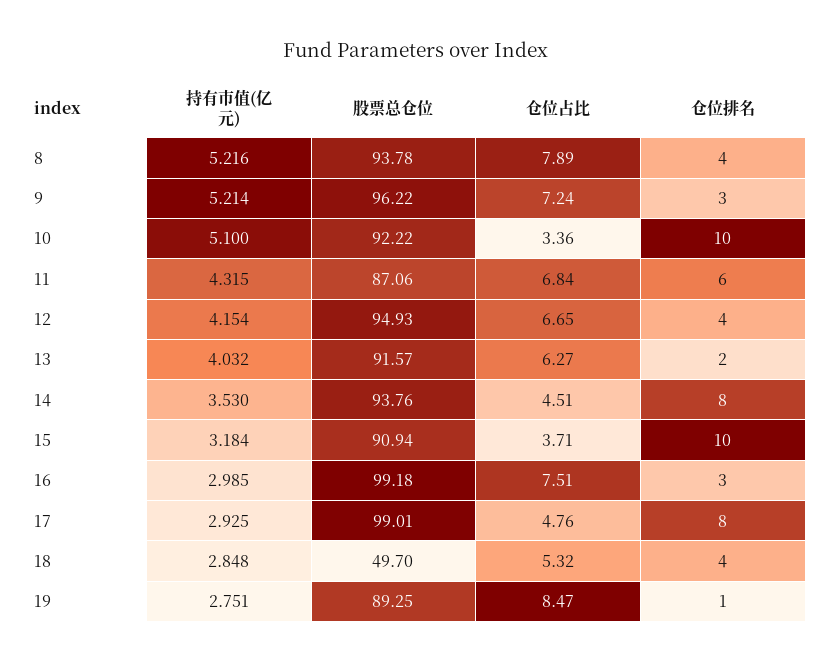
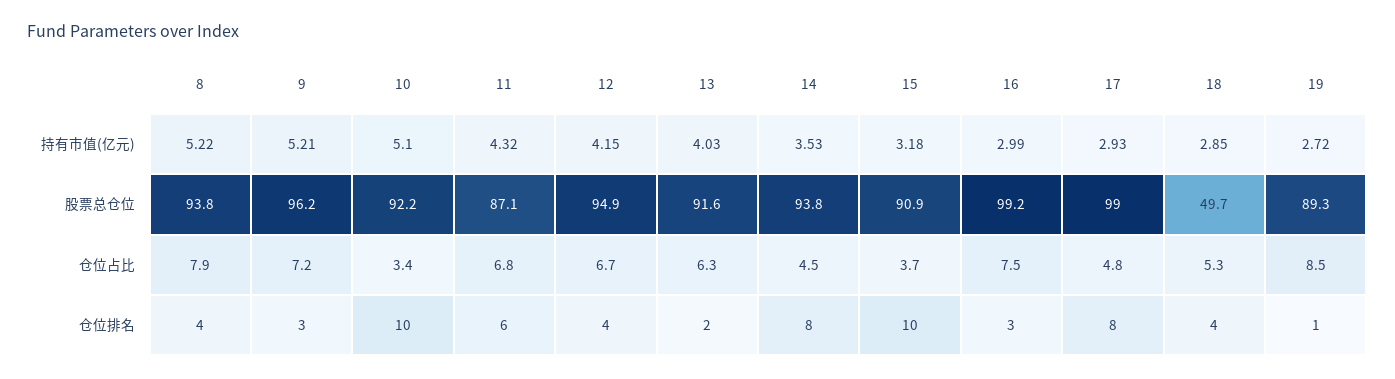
持有市值(亿元), 19: 2.751 -> 2.72

